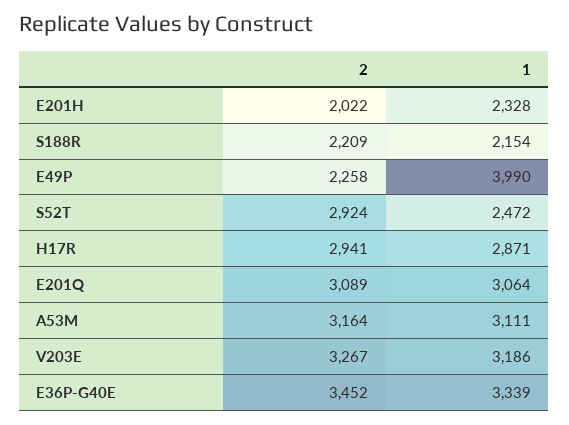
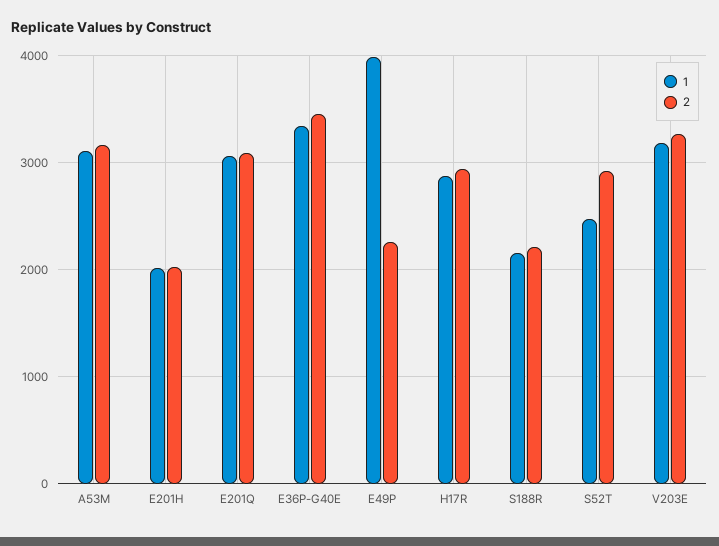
1, E201H: 2328 -> 2000

